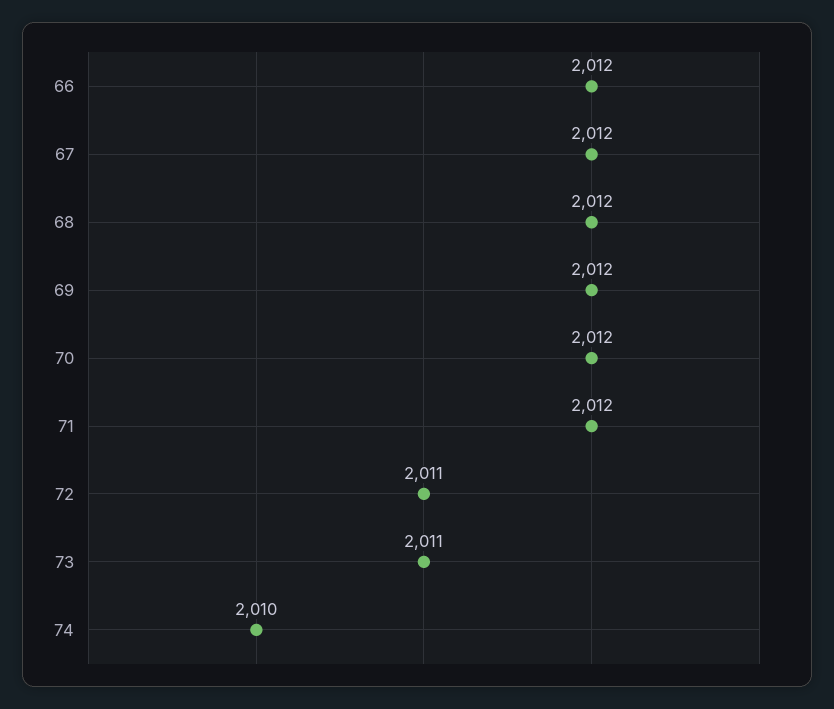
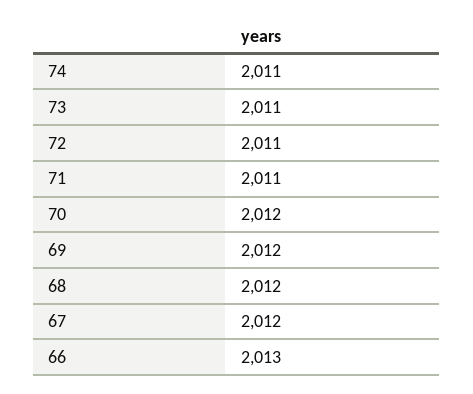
66: 2012 -> 2013
71: 2012 -> 2011
74: 2010 -> 2011

